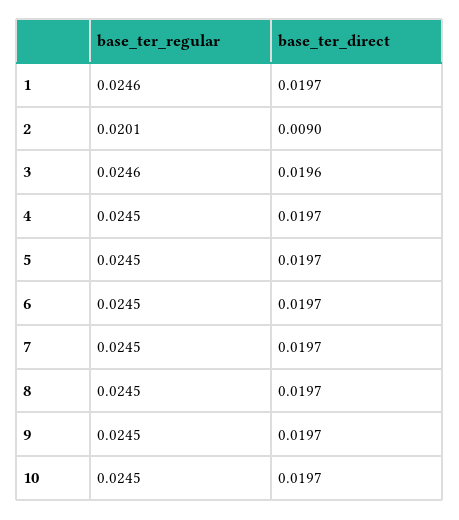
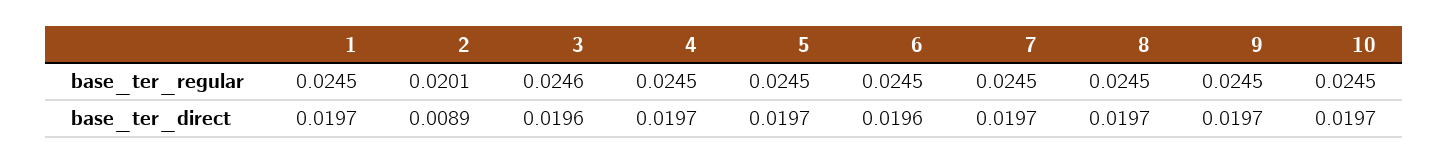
base_ter_regular, 1: 0.0246 -> 0.0245
base_ter_direct, 2: 0.009 -> 0.0089
base_ter_direct, 6: 0.0197 -> 0.0196

